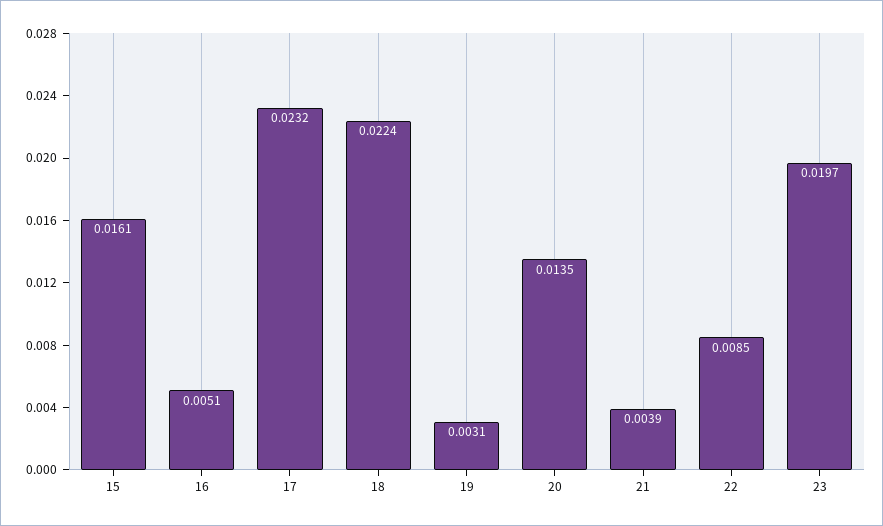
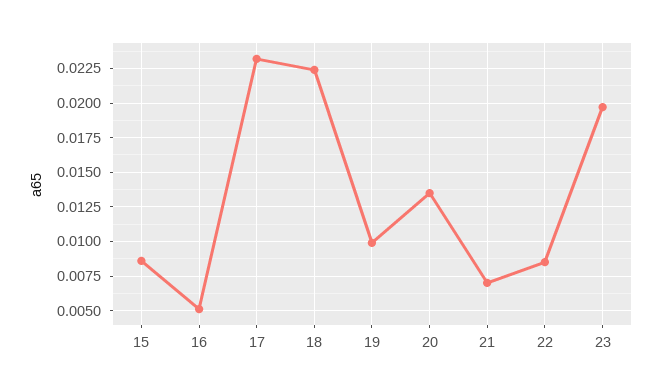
15: 0.0161 -> 0.0085
19: 0.0031 -> 0.01
21: 0.0039 -> 0.007

